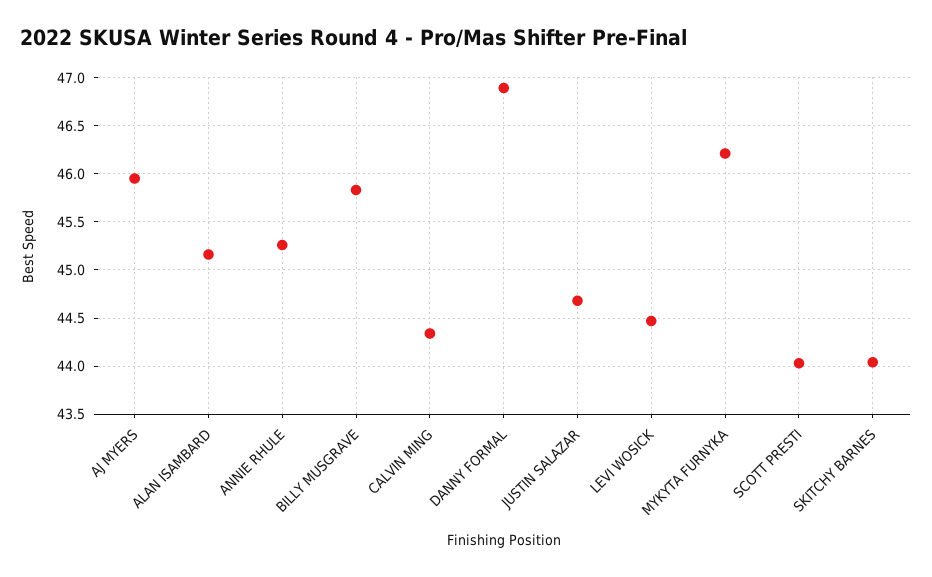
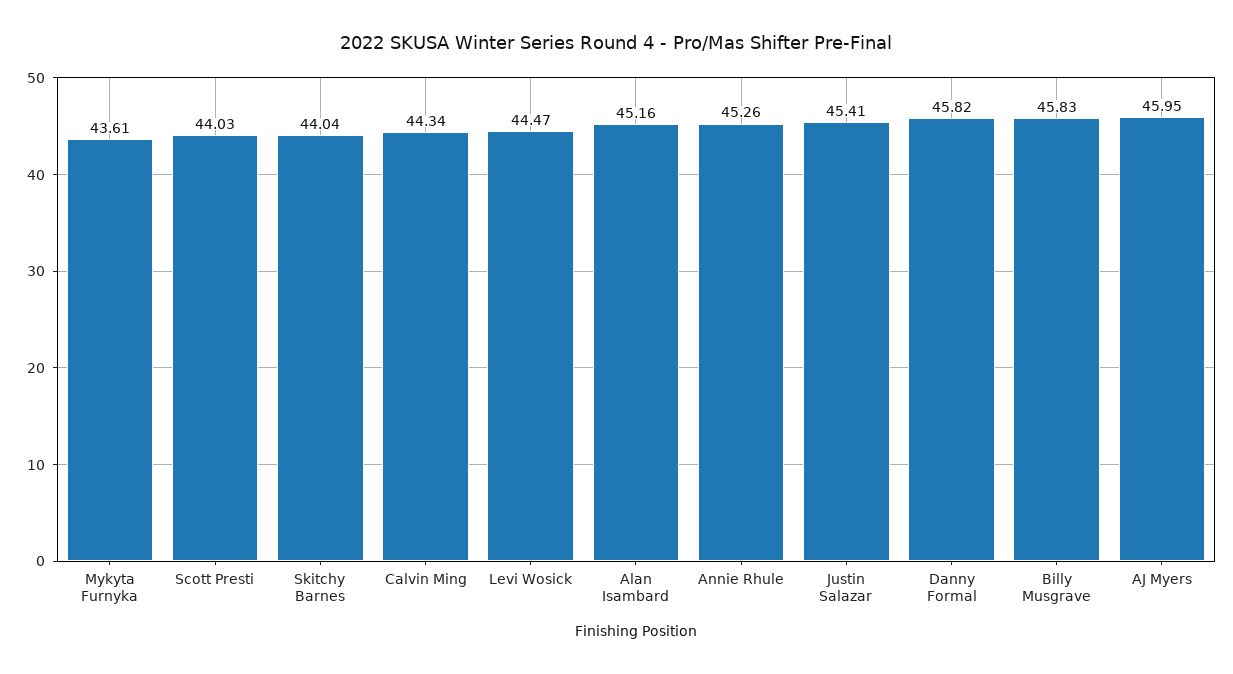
DANNY FORMAL: 46.9 -> 45.82
JUSTIN SALAZAR: 44.7 -> 45.41
MYKYTA FURNYKA: 46.2 -> 43.61

